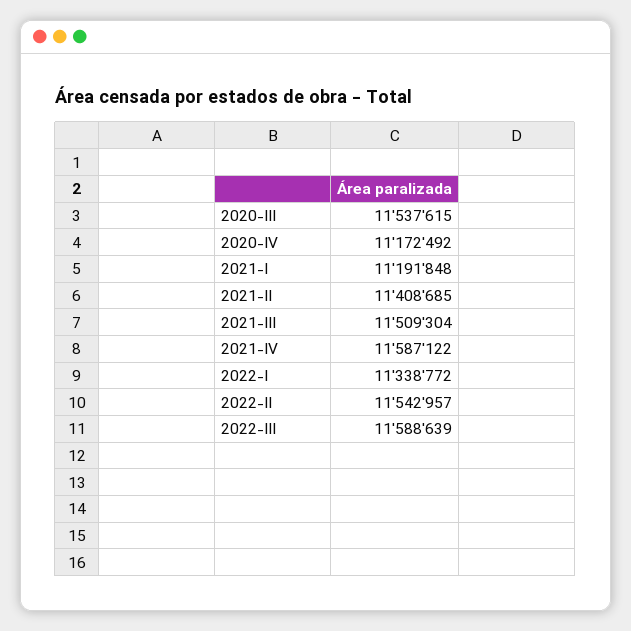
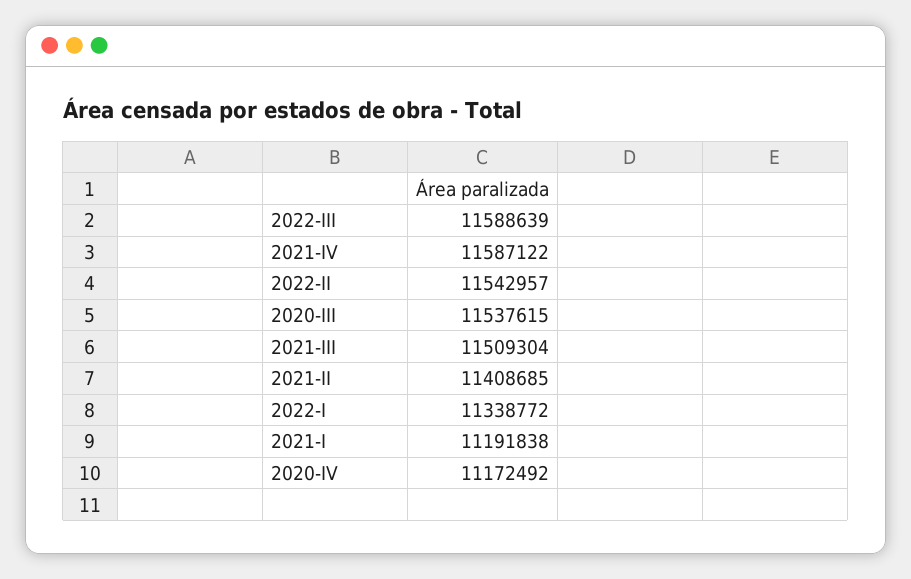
2021-I: 11191848 -> 11191838

